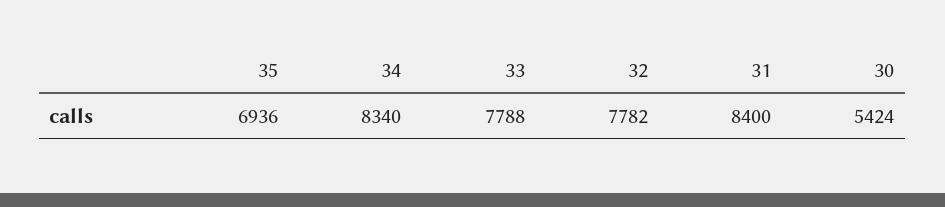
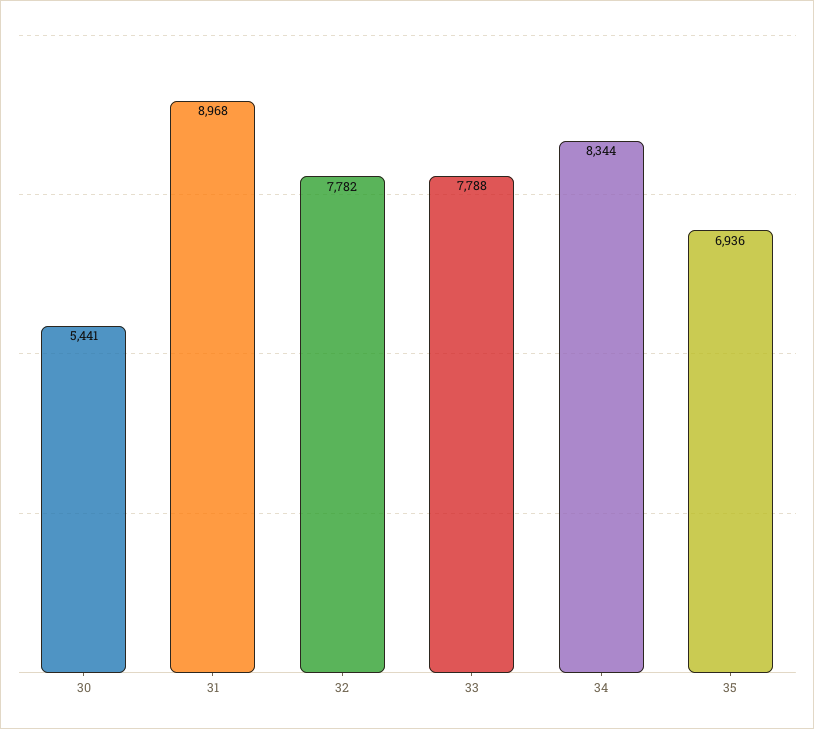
34: 8340 -> 8344
31: 8400 -> 8968
30: 5424 -> 5441

